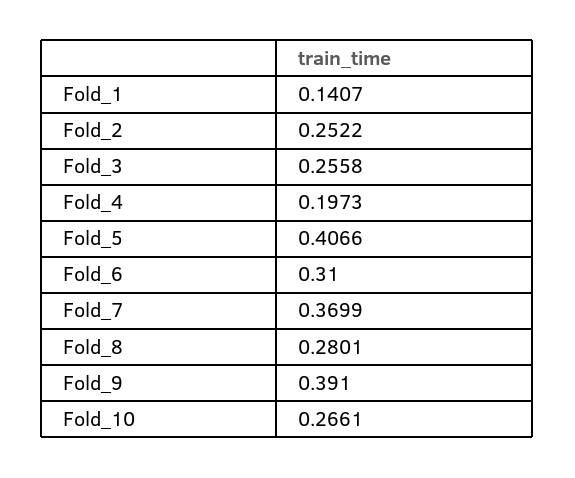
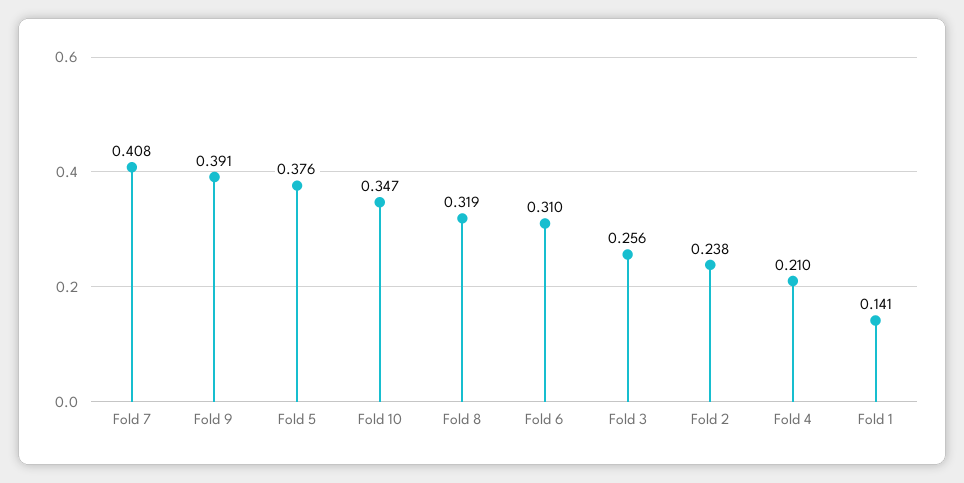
Fold_2: 0.2522 -> 0.238
Fold_4: 0.1973 -> 0.21
Fold_5: 0.4066 -> 0.376
Fold_7: 0.3699 -> 0.408
Fold_8: 0.2801 -> 0.319
Fold_10: 0.2661 -> 0.347

